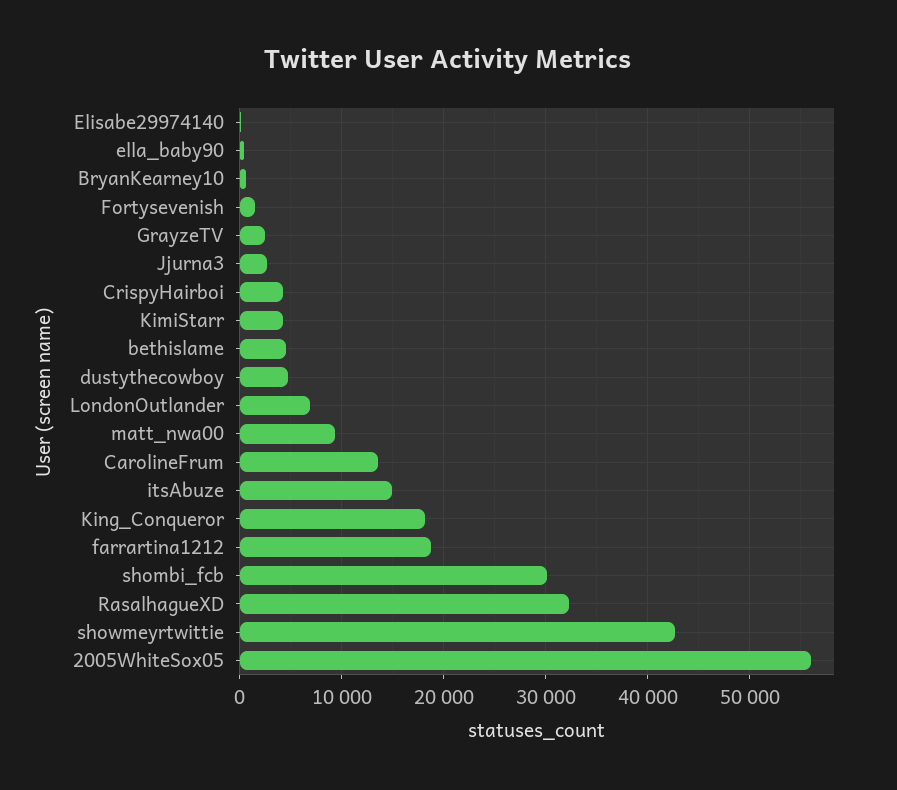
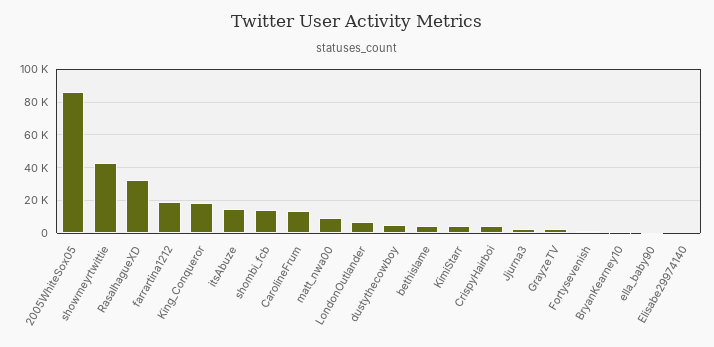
shombi_fcb: 30000 -> 15000
2005WhiteSox05: 56000 -> 85000

